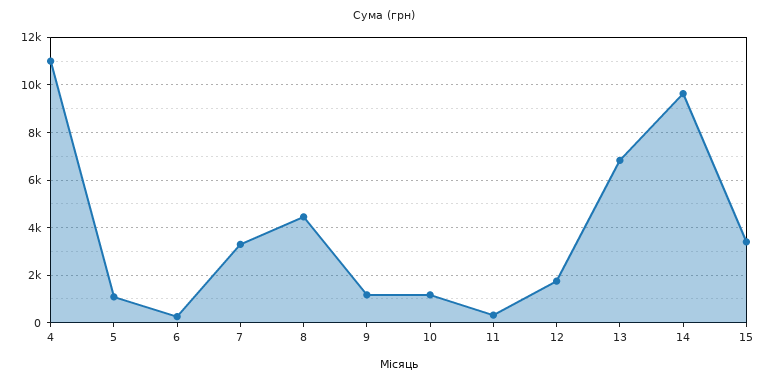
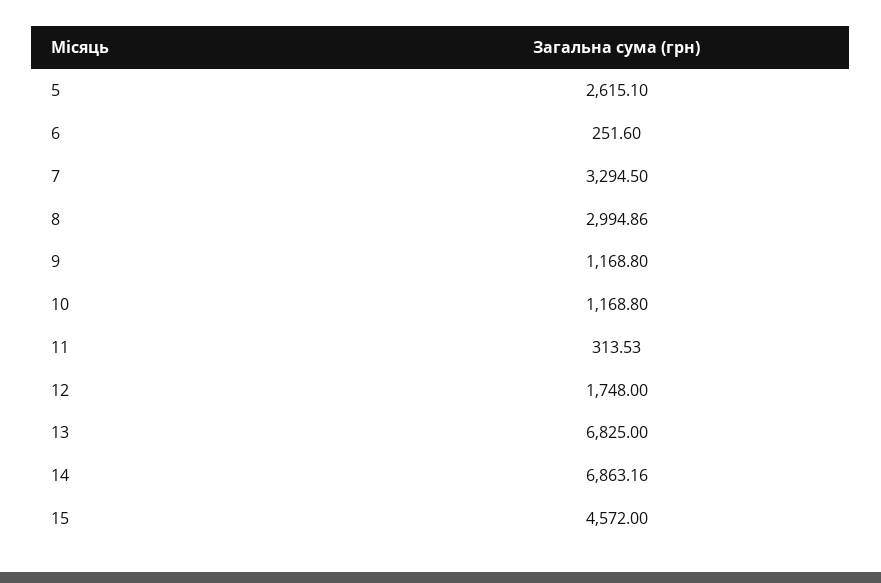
4: 11000 -> none
5: 1000 -> 2615.1
8: 4500 -> 2994.86
14: 9500 -> 6863.16
15: 3500 -> 4572

